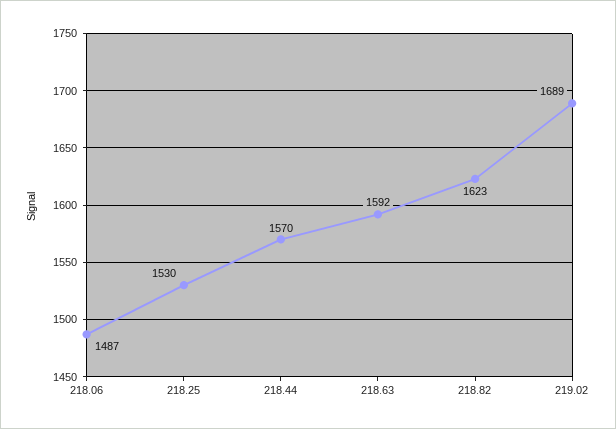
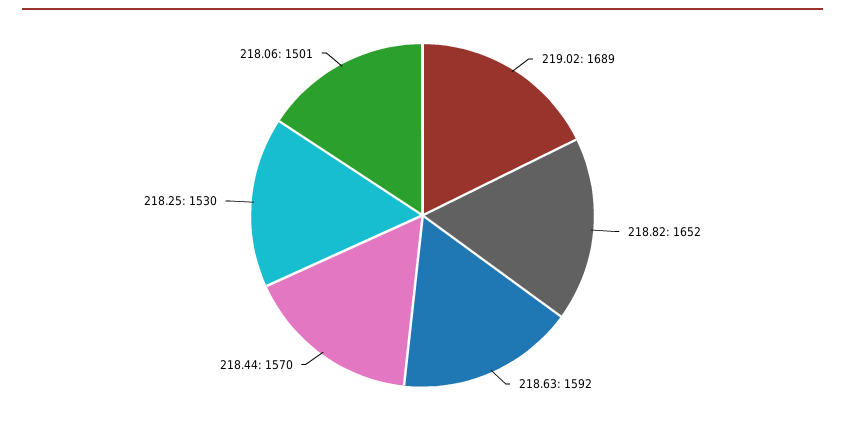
218.06: 1487 -> 1501
218.82: 1623 -> 1652

